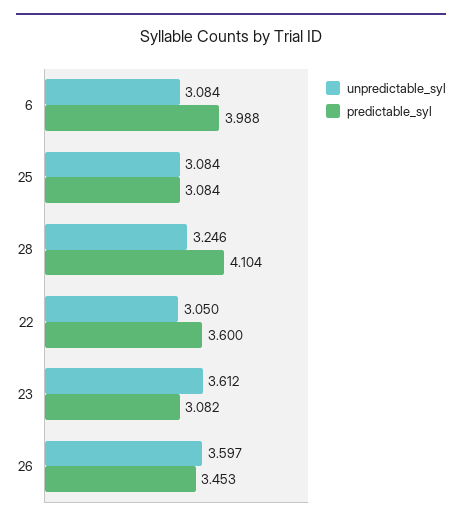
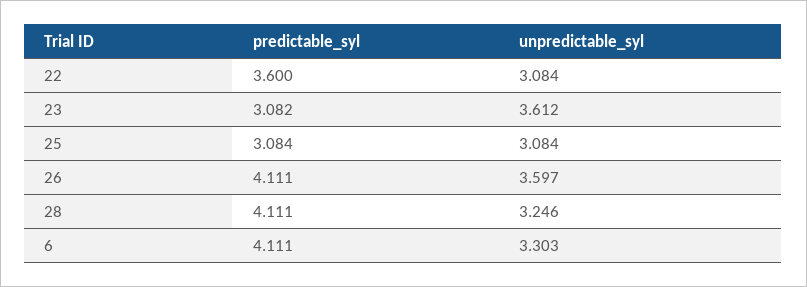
unpredictable_syl, 6: 3.084 -> 3.303
predictable_syl, 6: 3.988 -> 4.111
predictable_syl, 28: 4.104 -> 4.111
unpredictable_syl, 22: 3.05 -> 3.084
predictable_syl, 26: 3.453 -> 4.111

